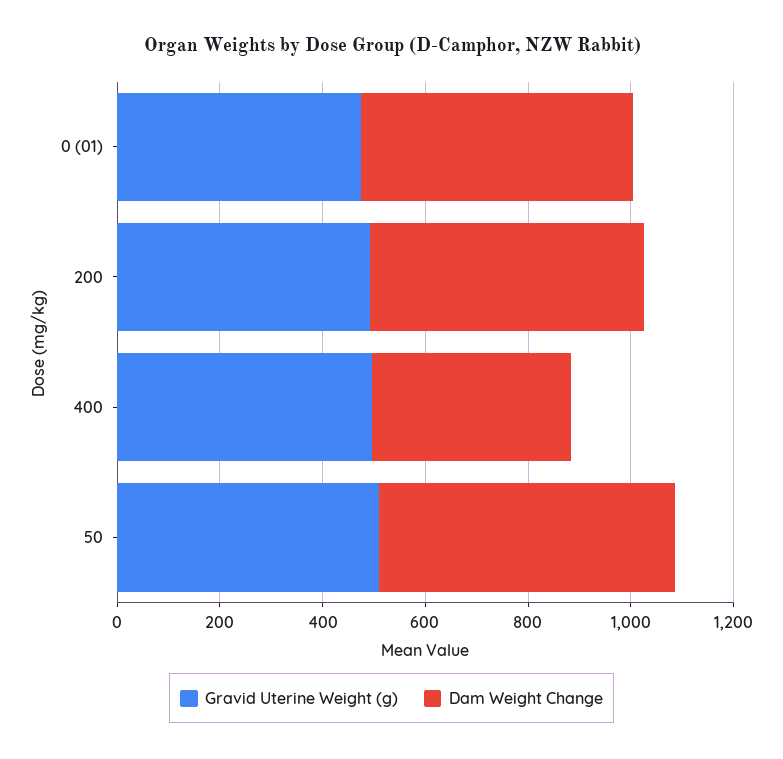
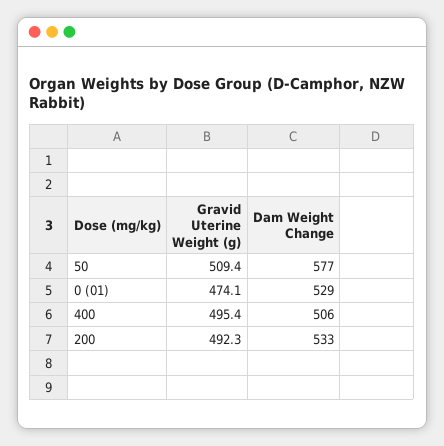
Dam Weight Change, 400: 400 -> 506

